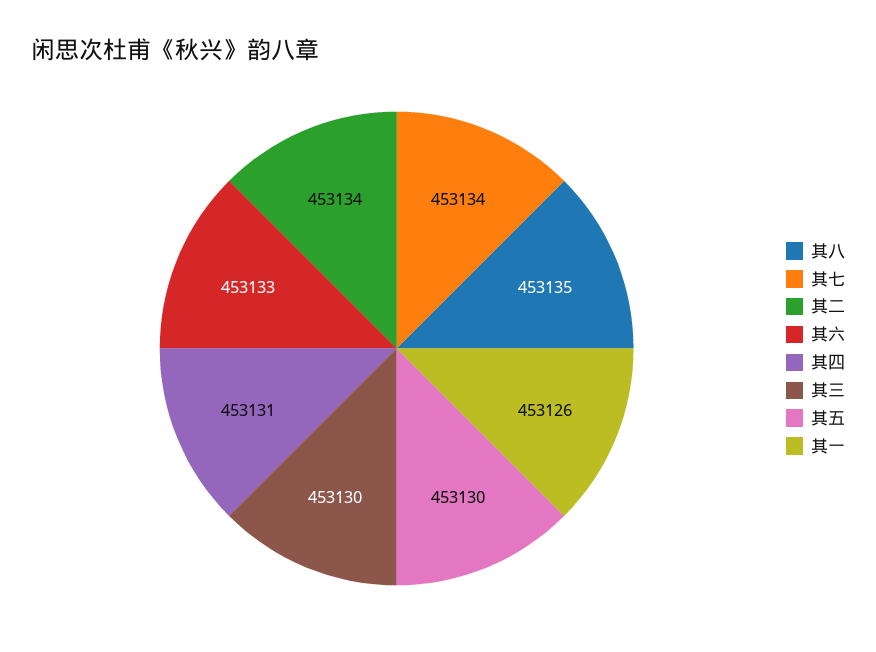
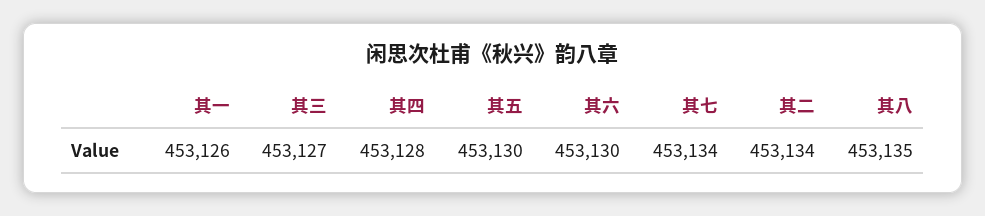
其六: 453133 -> 453130
其四: 453131 -> 453128
其三: 453130 -> 453127

